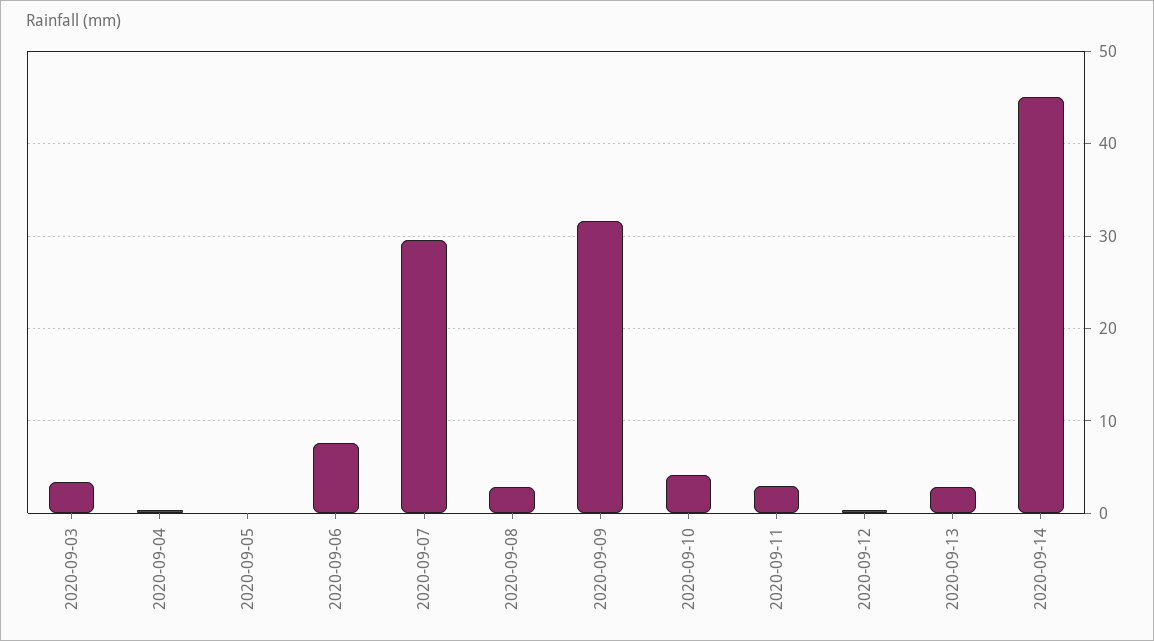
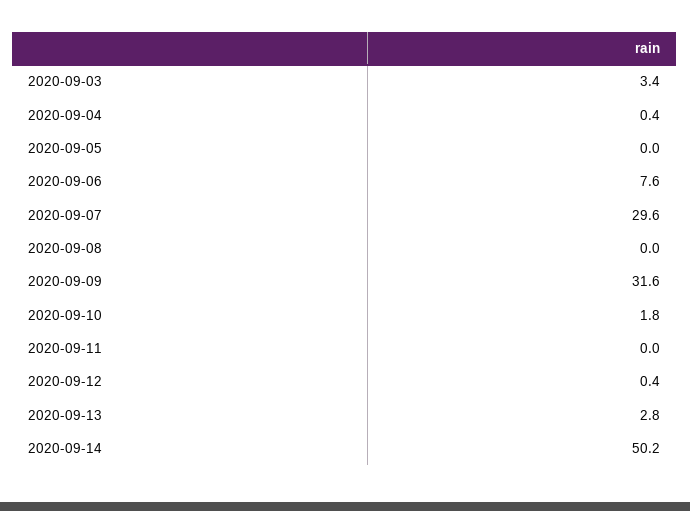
2020-09-08: 3 -> 0
2020-09-10: 4 -> 1.8
2020-09-11: 3 -> 0
2020-09-14: 45 -> 50.2

